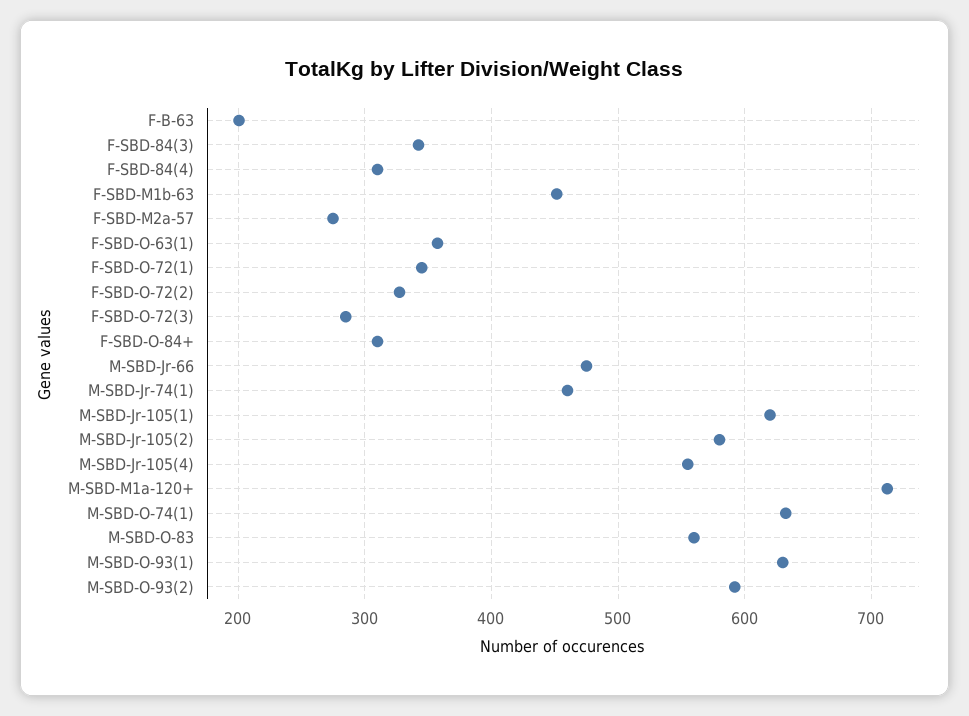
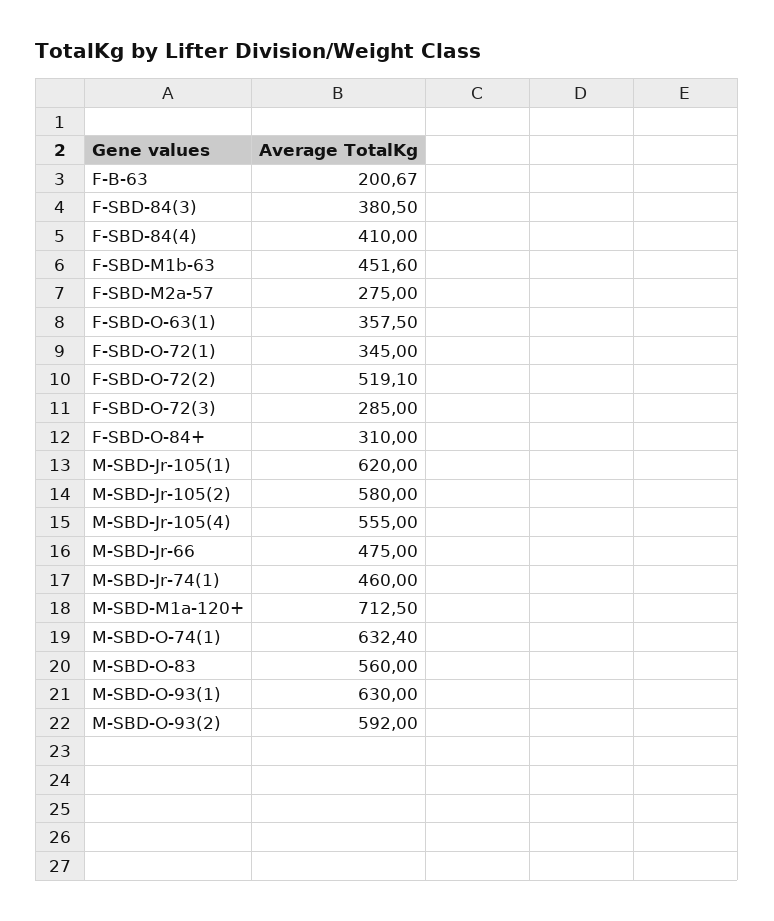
F-SBD-84(3): 340 -> 380.5
F-SBD-84(4): 310 -> 410
F-SBD-O-72(2): 330 -> 519.1

